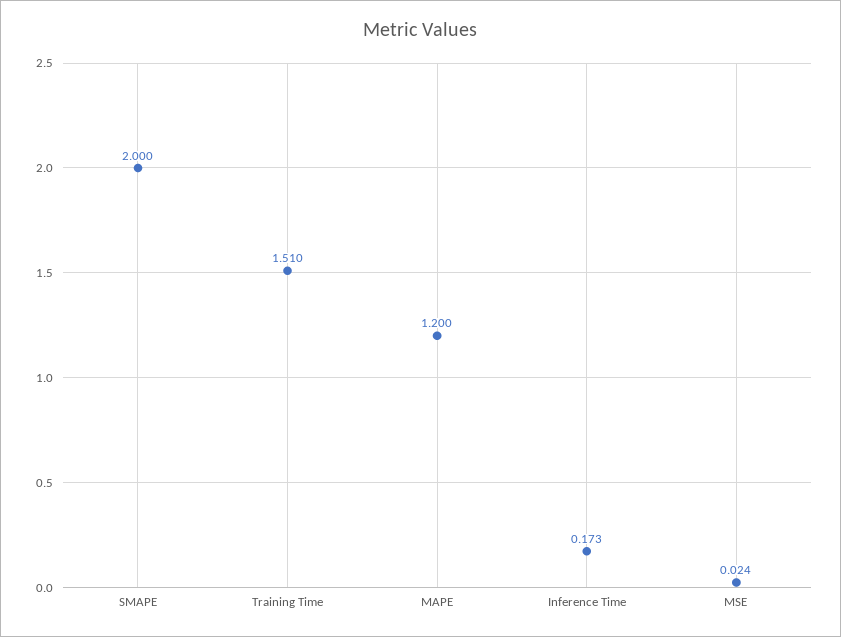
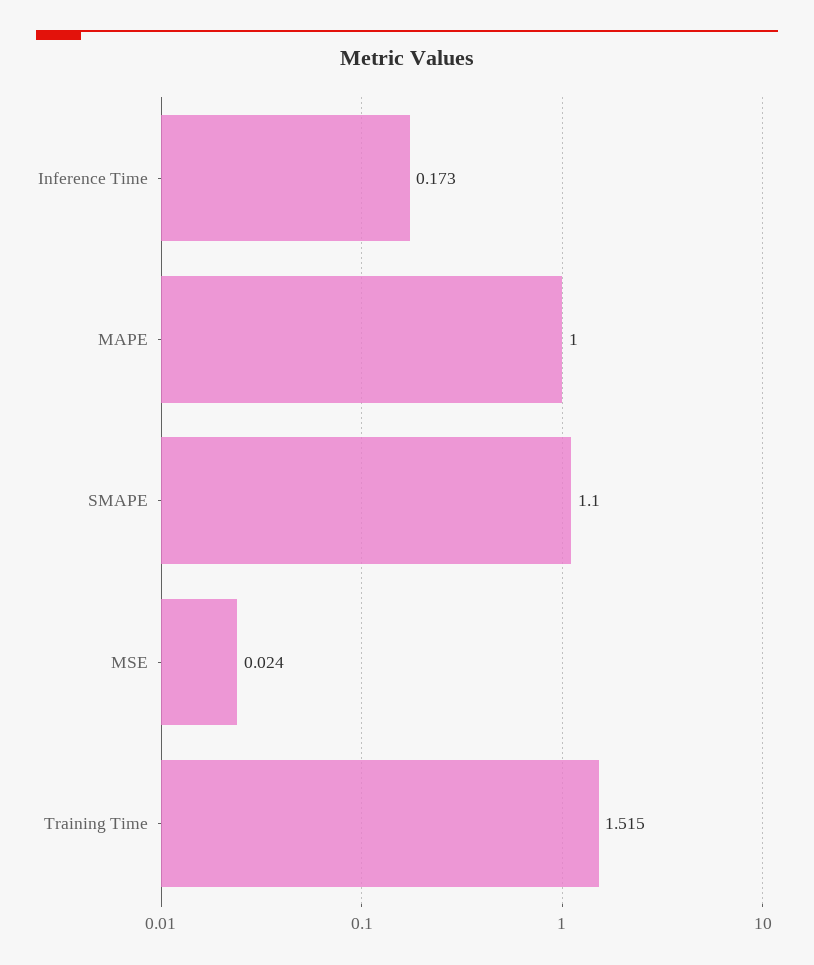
SMAPE: 2 -> 1.1
Training Time: 1.51 -> 1.515
MAPE: 1.2 -> 1

